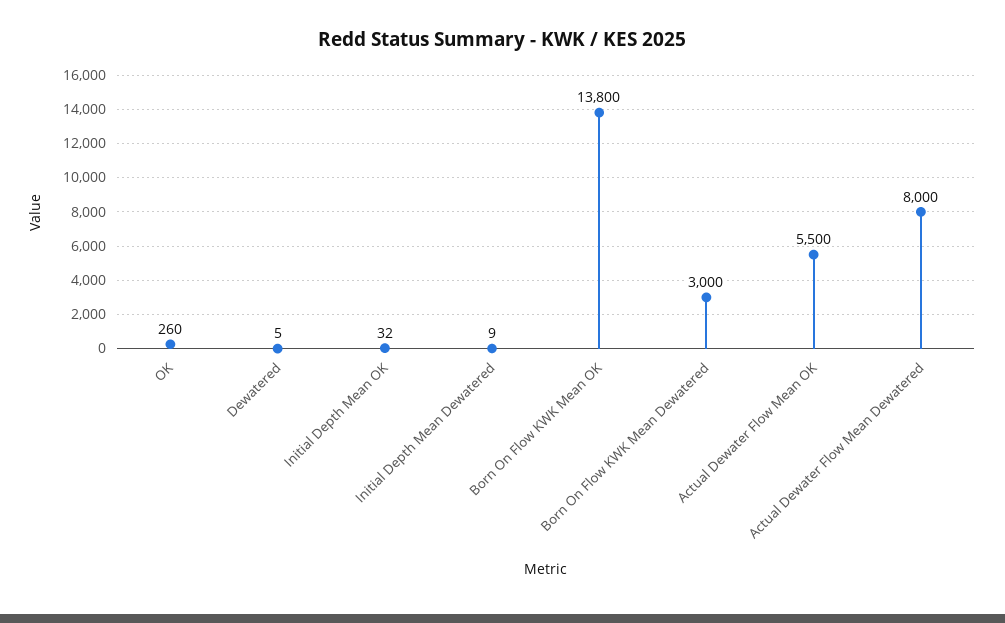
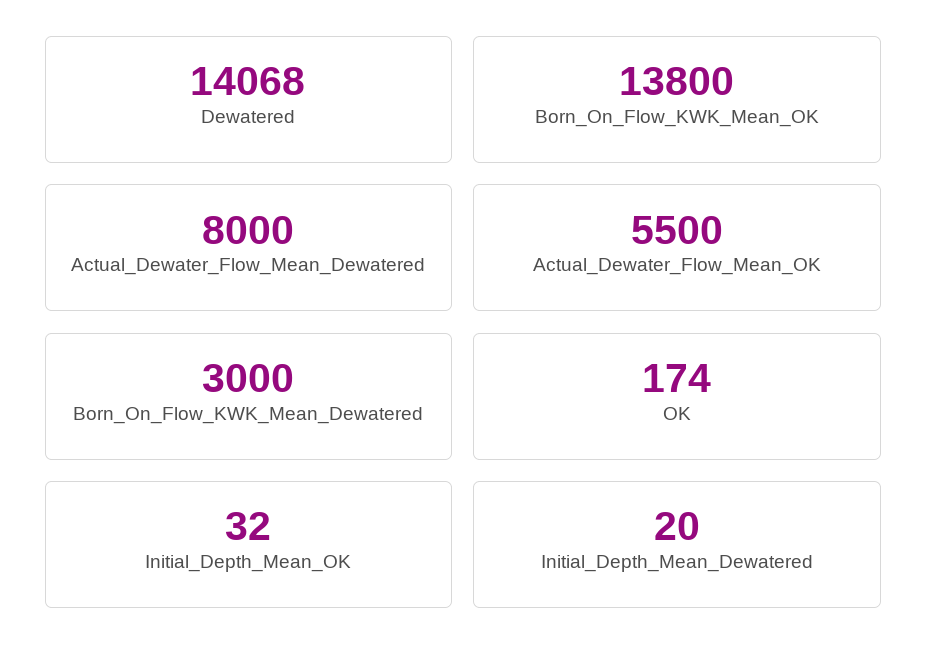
OK: 260 -> 174
Dewatered: 5 -> 14068
Initial Depth Mean Dewatered: 9 -> 20

